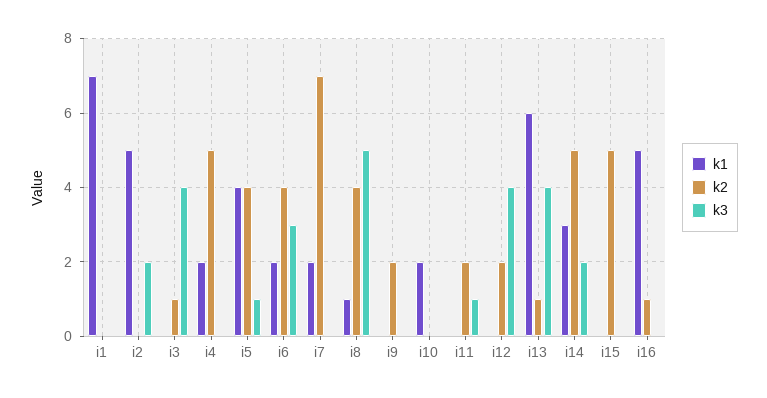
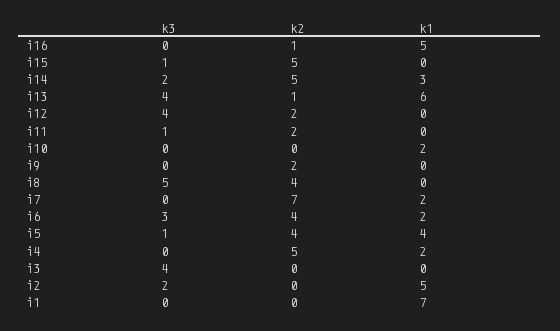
k2, i3: 1 -> 0
k1, i8: 1 -> 0
k3, i15: 0 -> 1

